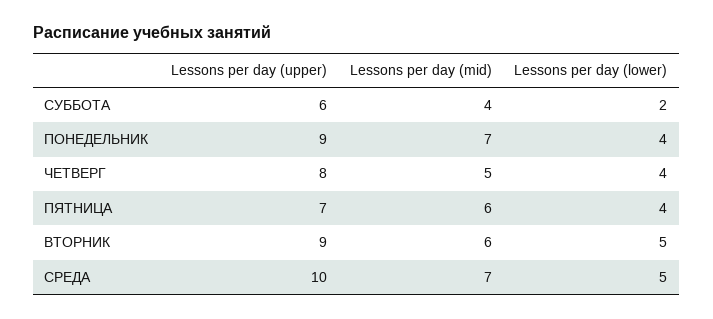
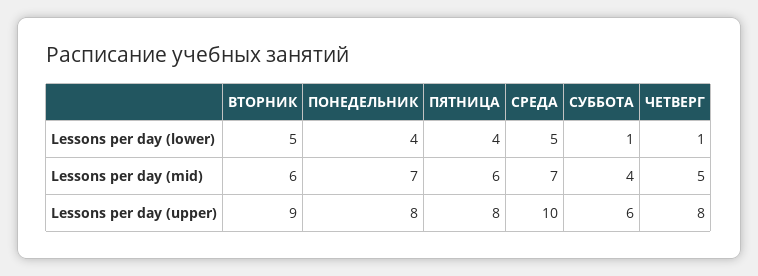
Lessons per day (lower), СУББОТА: 2 -> 1
Lessons per day (upper), ПОНЕДЕЛЬНИК: 9 -> 8
Lessons per day (lower), ЧЕТВЕРГ: 4 -> 1
Lessons per day (upper), ПЯТНИЦА: 7 -> 8

